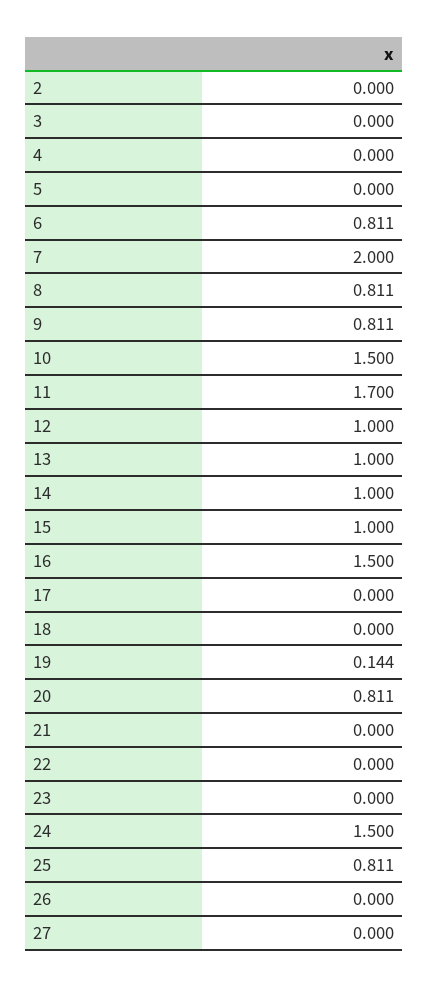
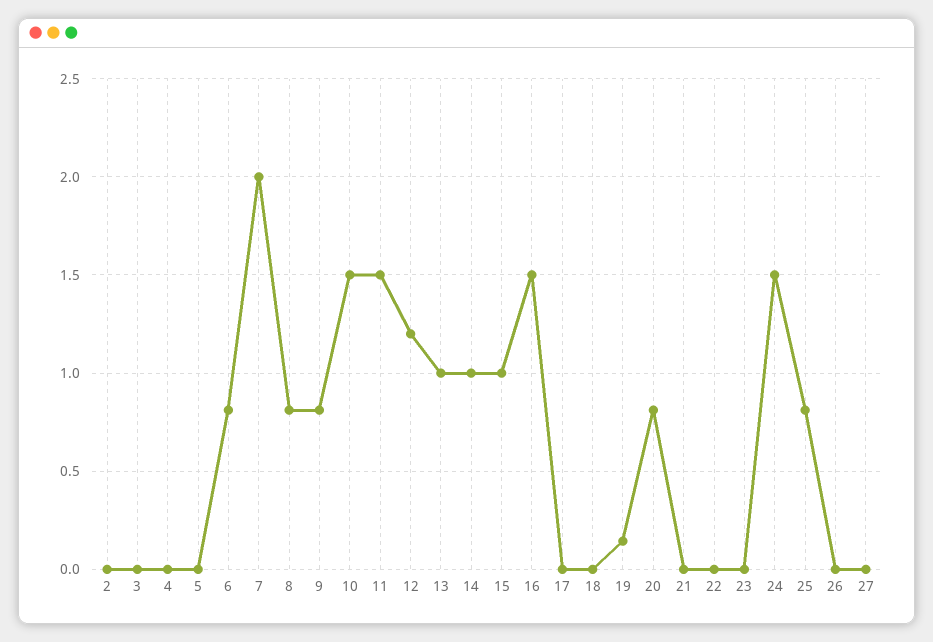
11: 1.7 -> 1.5
12: 1 -> 1.2

